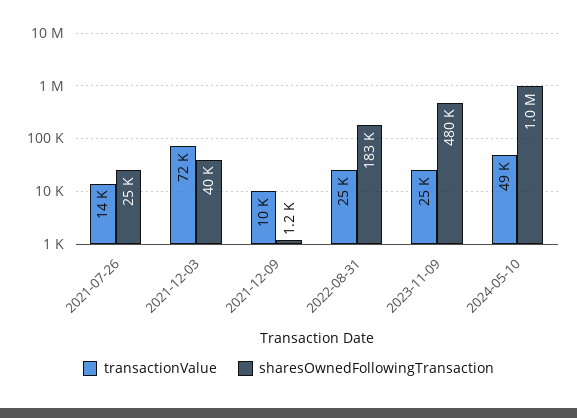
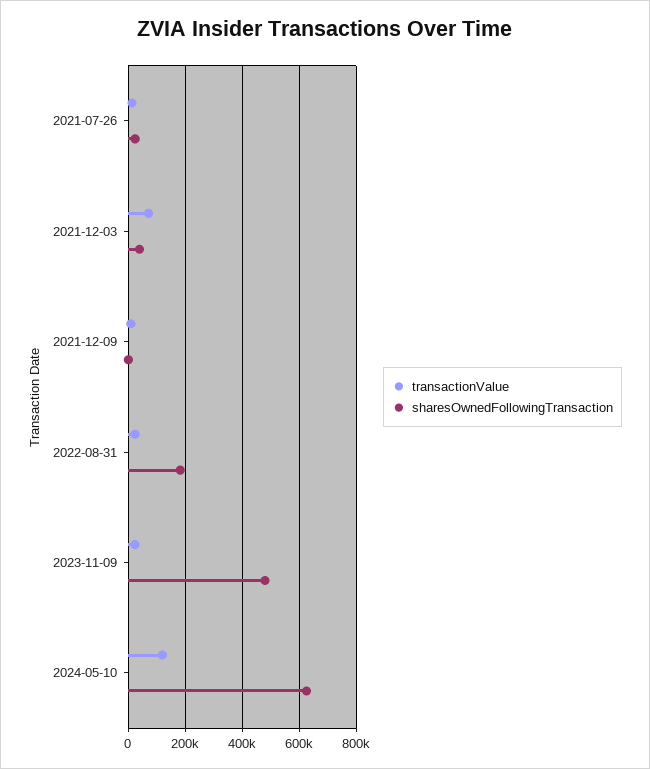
transactionValue, 2024-05-10: 49000 -> 125000
sharesOwnedFollowingTransaction, 2024-05-10: 1000000 -> 625000

